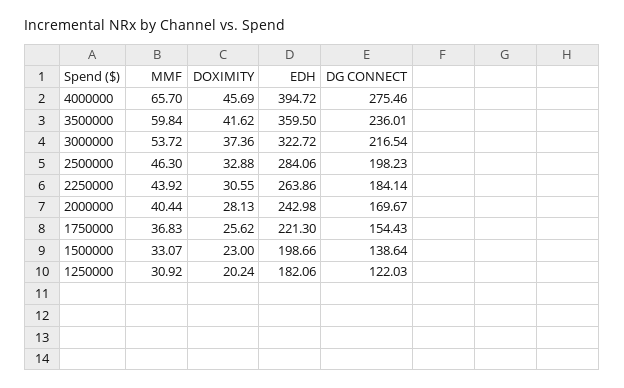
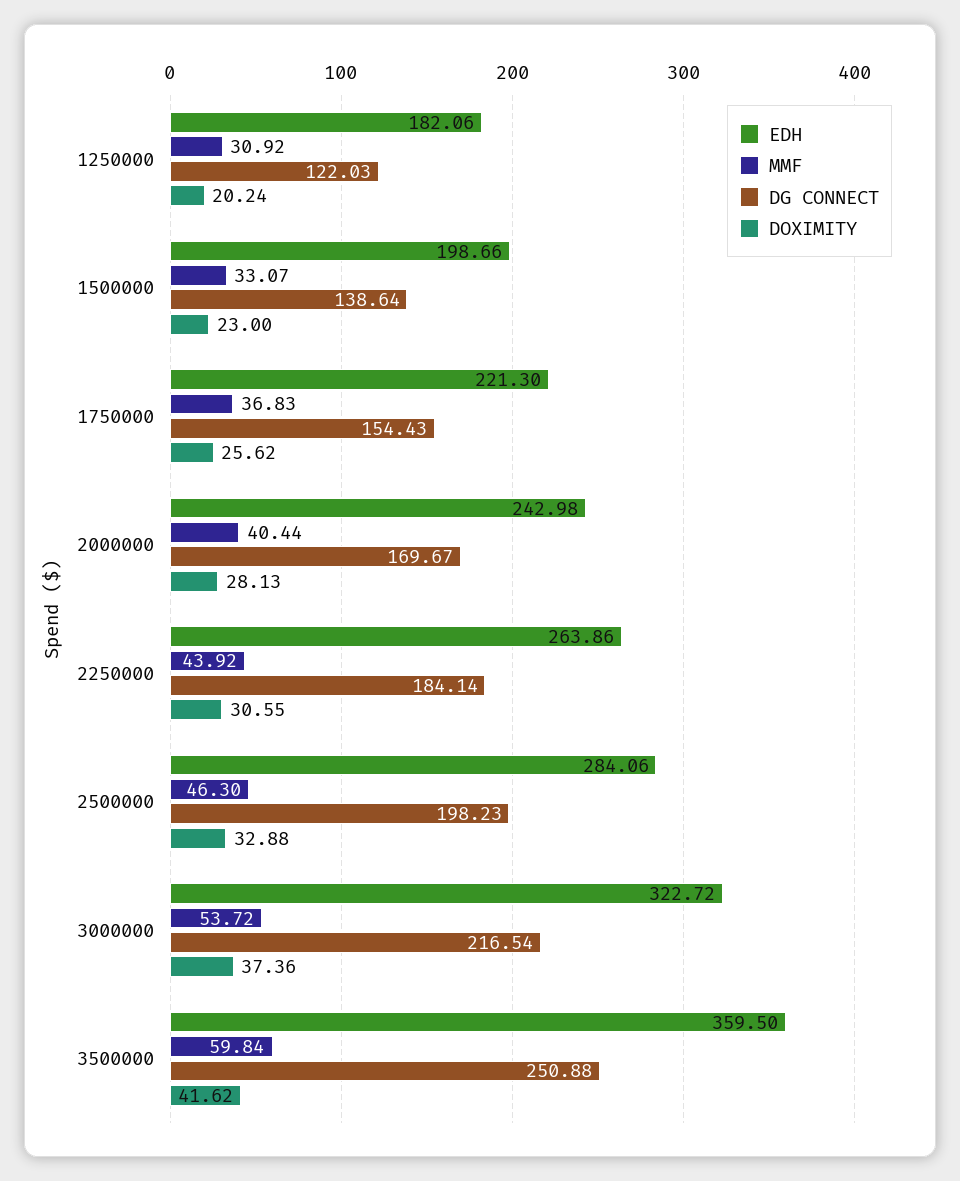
MMF, 4000000: 65.7 -> none
DOXIMITY, 4000000: 45.69 -> none
EDH, 4000000: 394.72 -> none
DG CONNECT, 4000000: 275.46 -> none
DG CONNECT, 3500000: 236.01 -> 250.88

